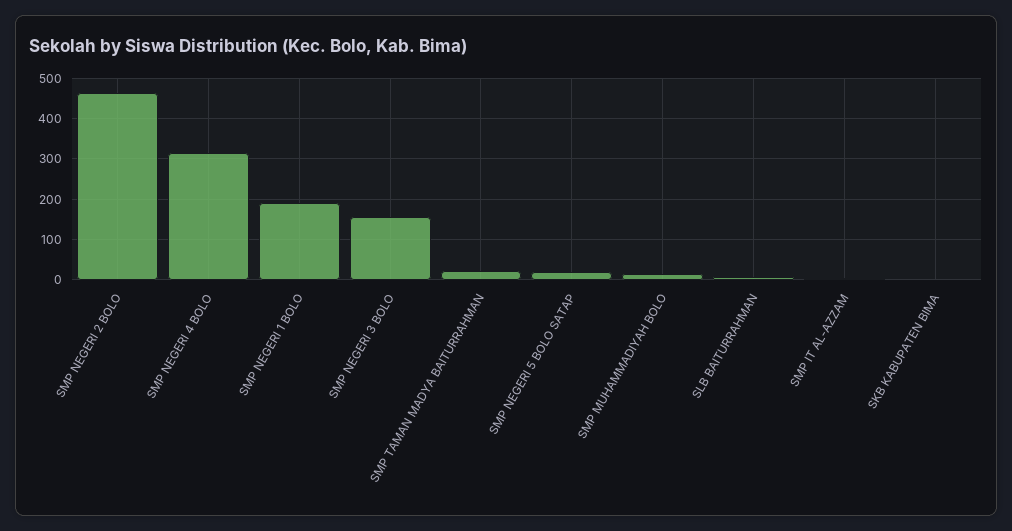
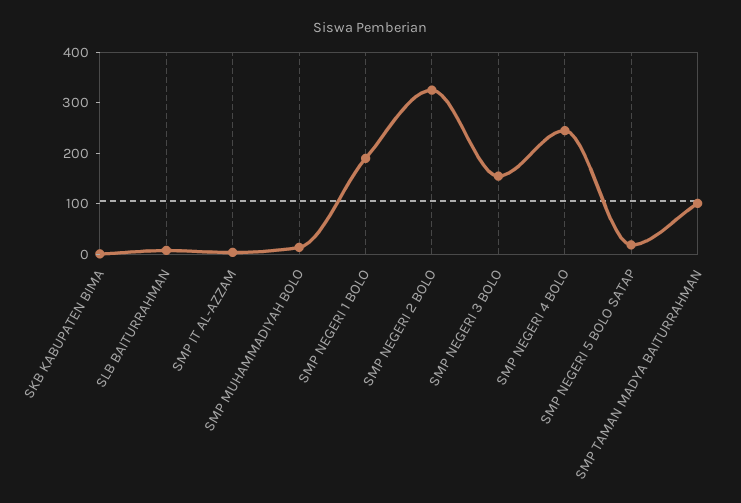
SMP NEGERI 2 BOLO: 460 -> 320
SMP NEGERI 4 BOLO: 320 -> 240
SMP TAMAN MADYA BAITURRAHMAN: 20 -> 100

